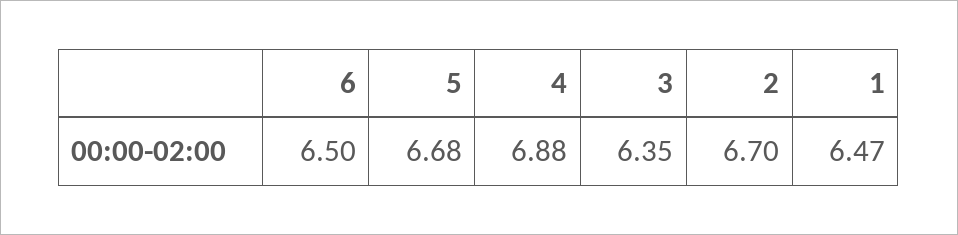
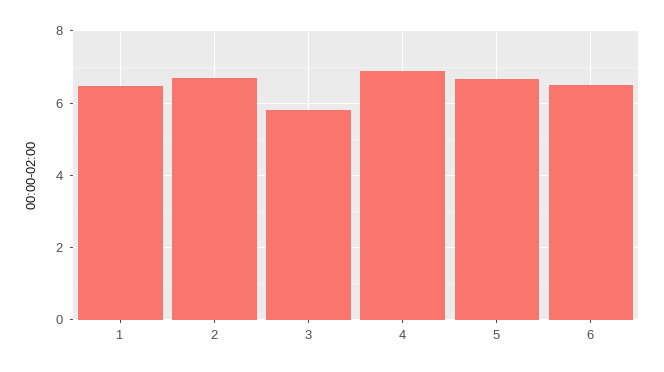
3: 6.35 -> 5.8

